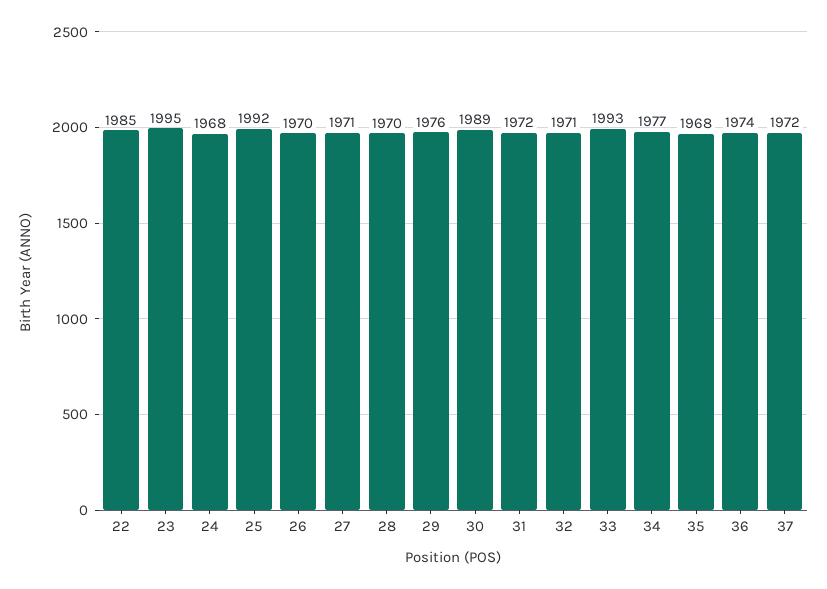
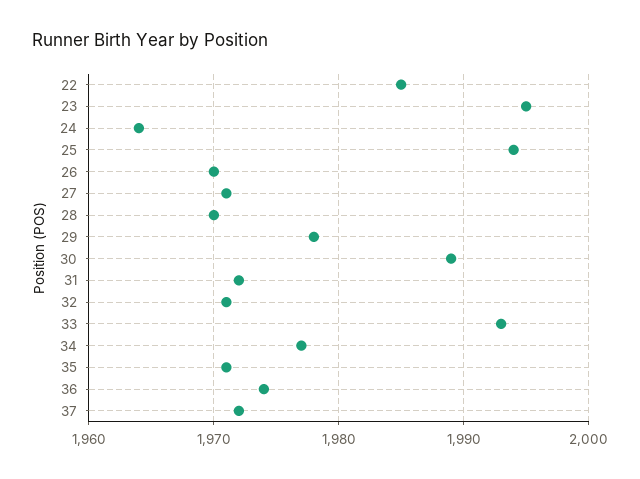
24: 1968 -> 1964
25: 1992 -> 1994
29: 1976 -> 1978
35: 1968 -> 1971

